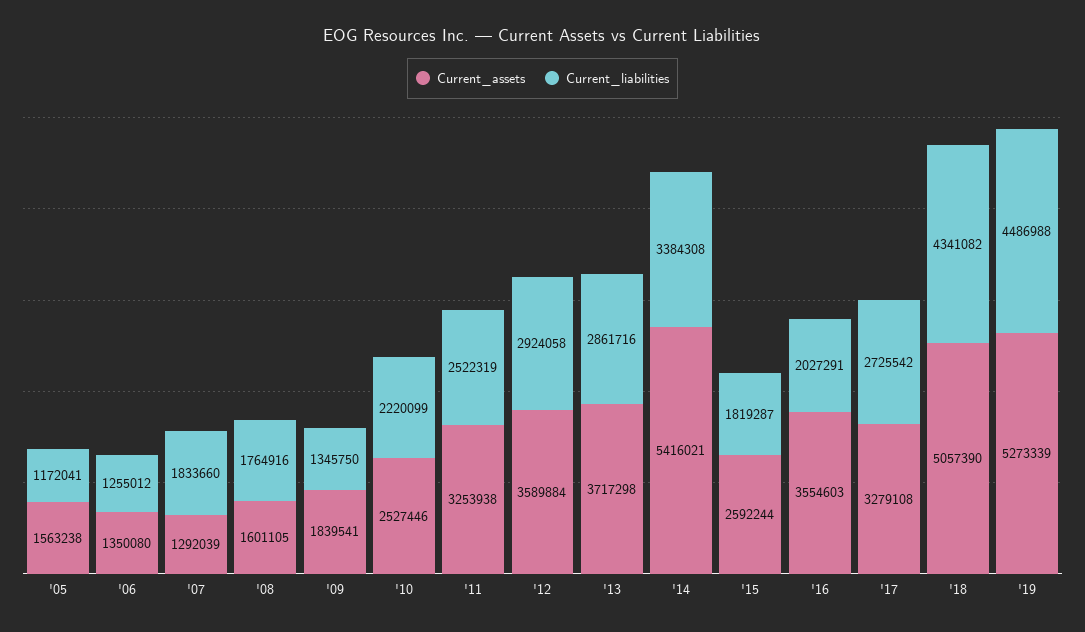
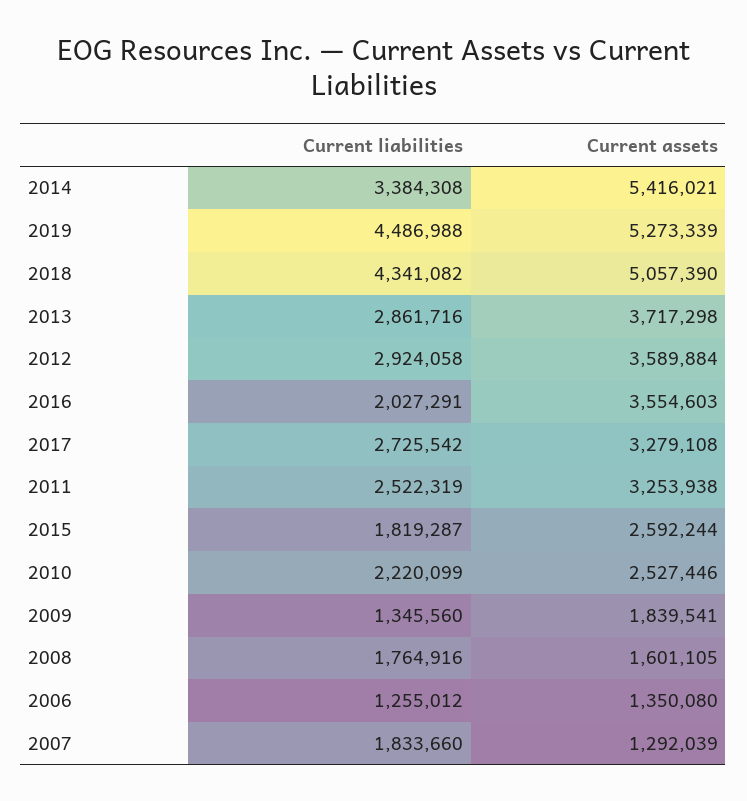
Current_assets, '05: 1563238 -> none
Current_liabilities, '05: 1172041 -> none
Current_liabilities, '09: 1345750 -> 1345560

